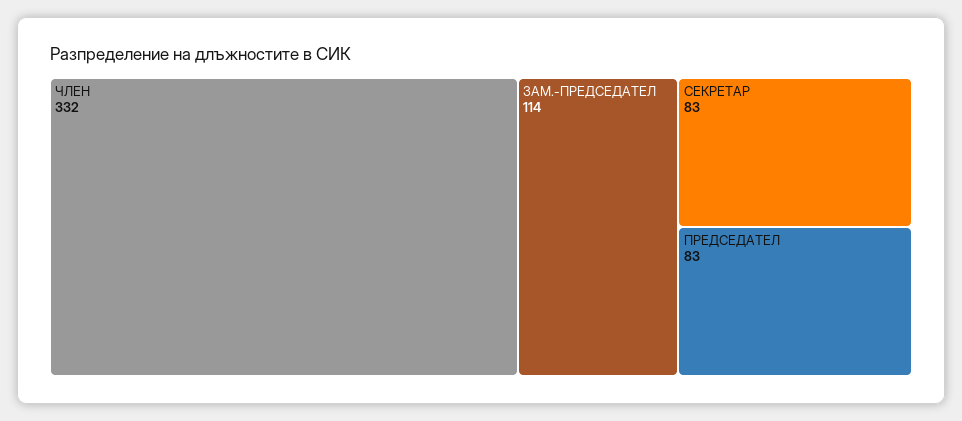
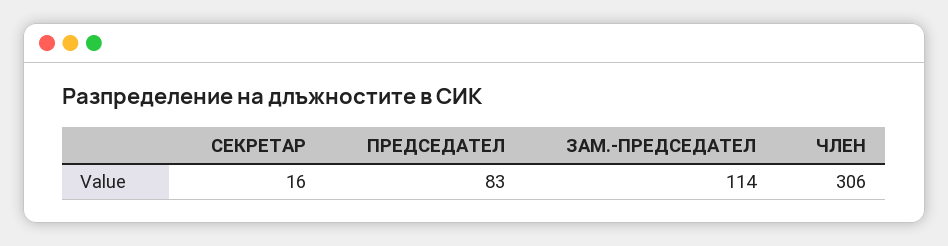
ЧЛЕН: 332 -> 306
СЕКРЕТАР: 83 -> 16

